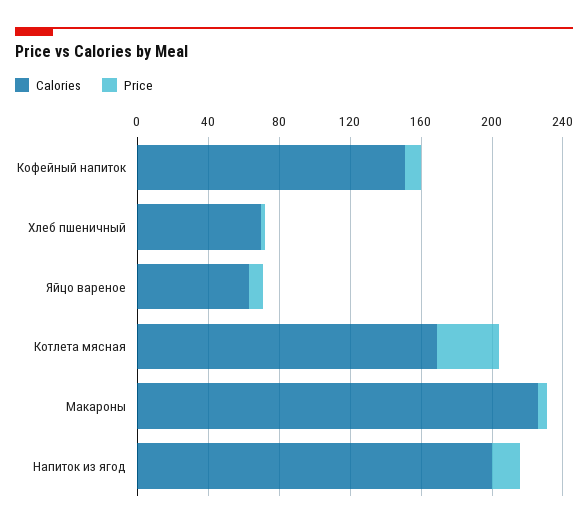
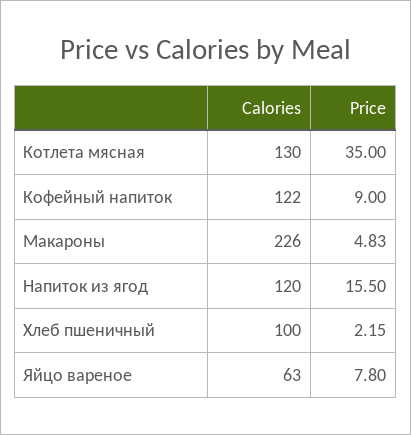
Calories, Кофейный напиток: 150 -> 122
Calories, Хлеб пшеничный: 70 -> 100
Calories, Котлета мясная: 170 -> 130
Calories, Напиток из ягод: 200 -> 120

